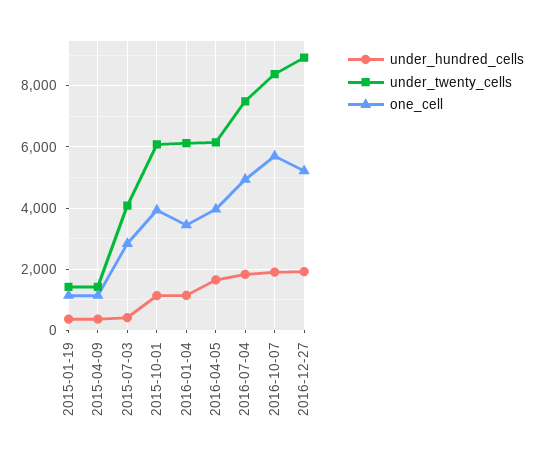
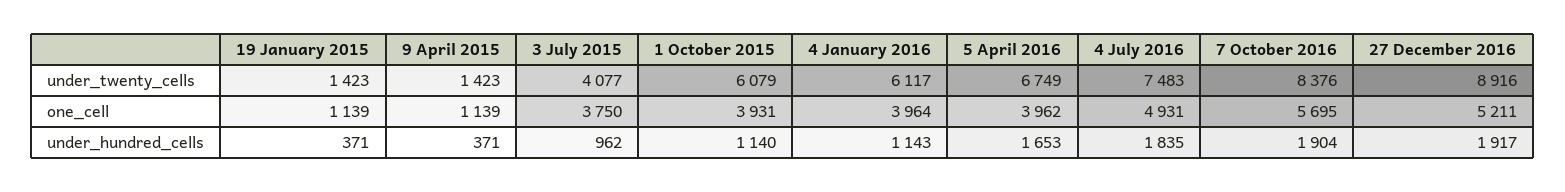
under_hundred_cells, 2015-07-03: 400 -> 962
one_cell, 2015-07-03: 2800 -> 3750
one_cell, 2016-01-04: 3400 -> 3964
under_twenty_cells, 2016-04-05: 6200 -> 6749

